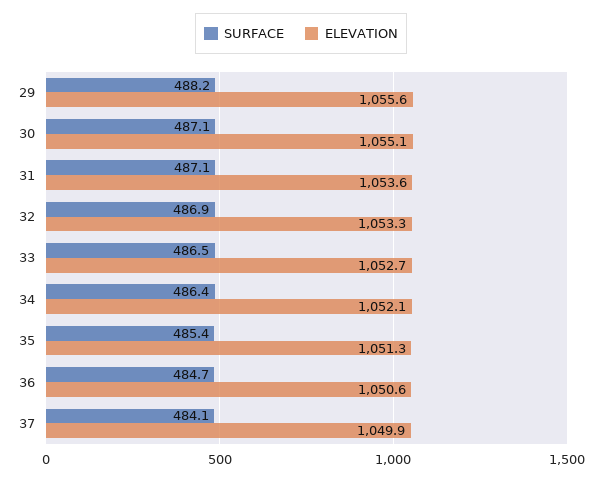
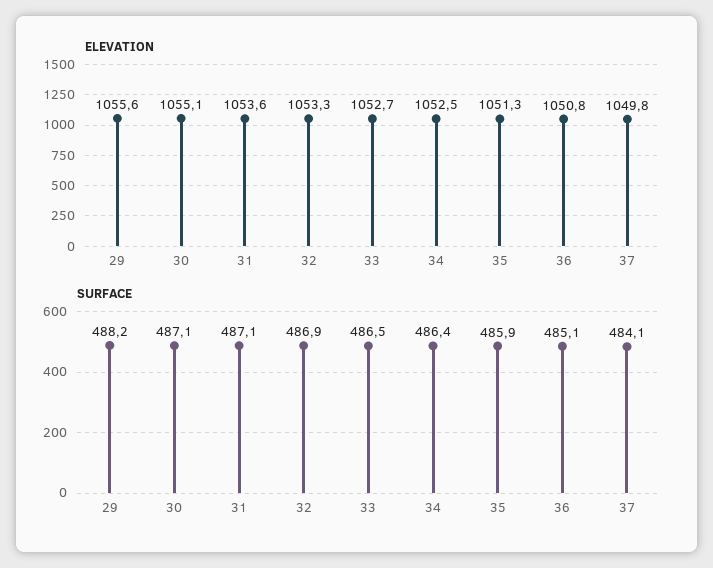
ELEVATION, 34: 1052.1 -> 1052.5
SURFACE, 35: 485.4 -> 485.9
SURFACE, 36: 484.7 -> 485.1
ELEVATION, 36: 1050.6 -> 1050.8
ELEVATION, 37: 1049.9 -> 1049.8

